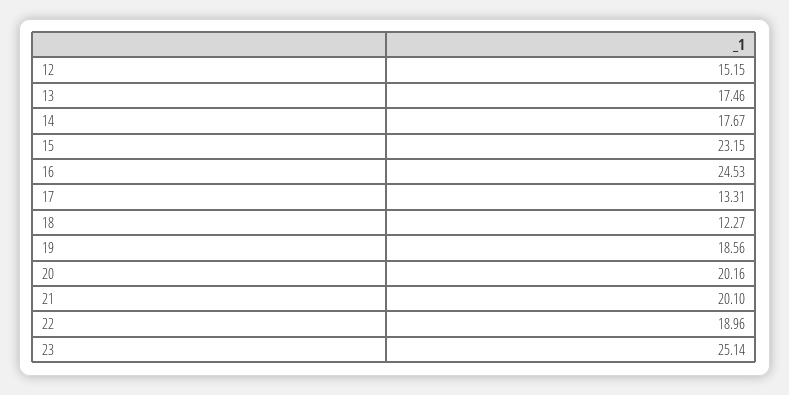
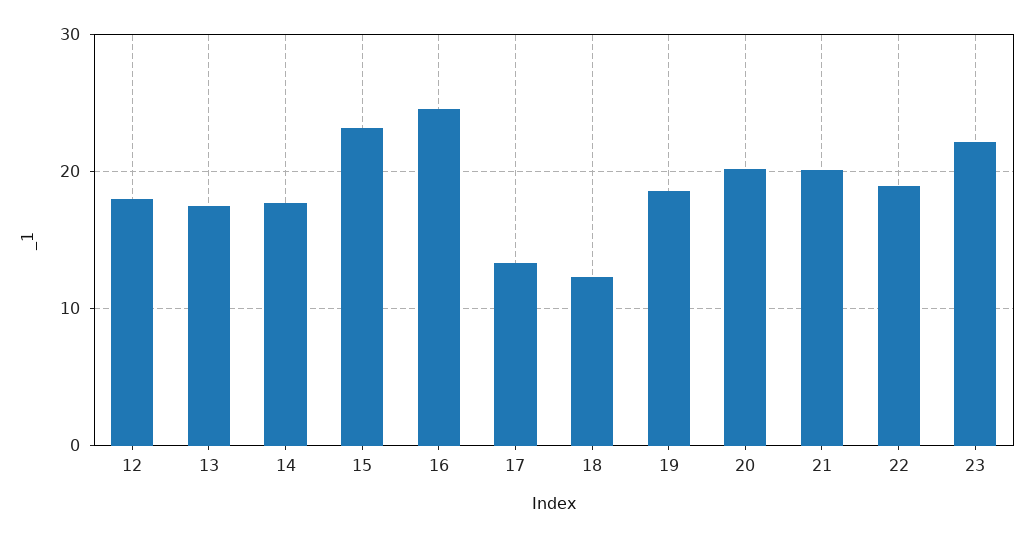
12: 15.15 -> 18
23: 25.14 -> 22

